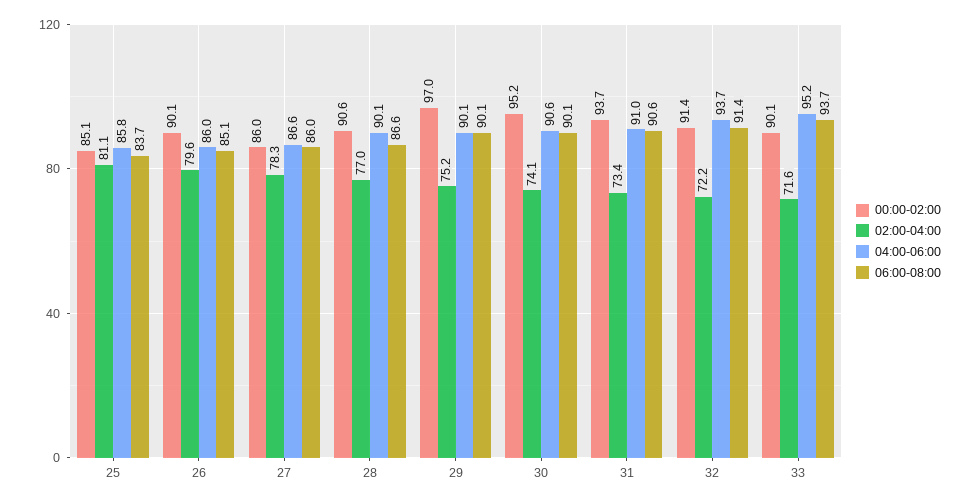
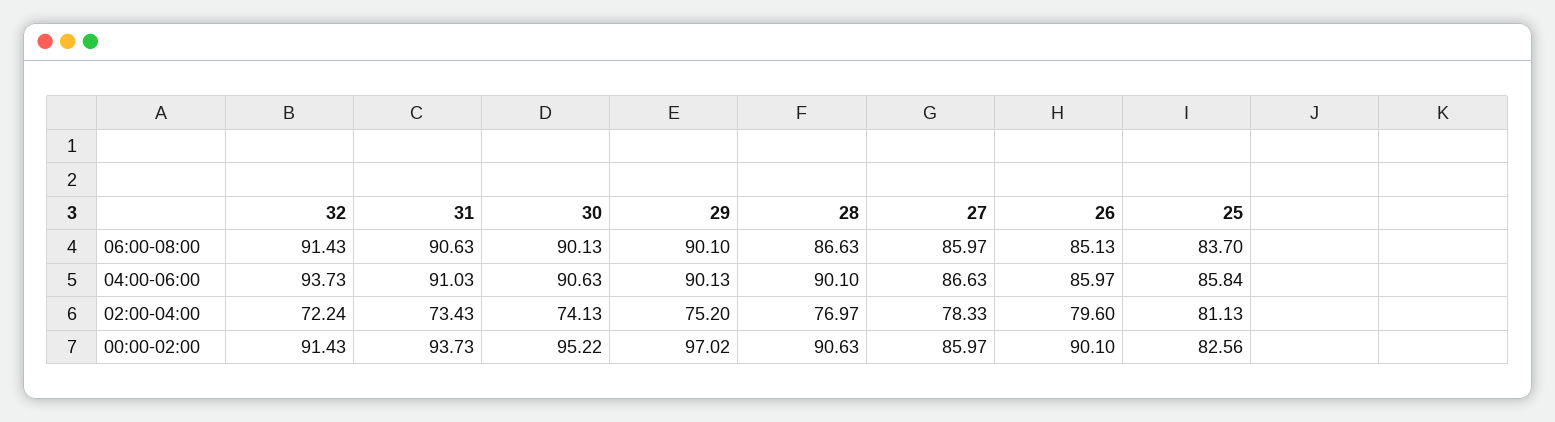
00:00-02:00, 25: 85.1 -> 82.56
00:00-02:00, 33: 90.1 -> none
02:00-04:00, 33: 71.6 -> none
04:00-06:00, 33: 95.2 -> none
06:00-08:00, 33: 93.7 -> none

